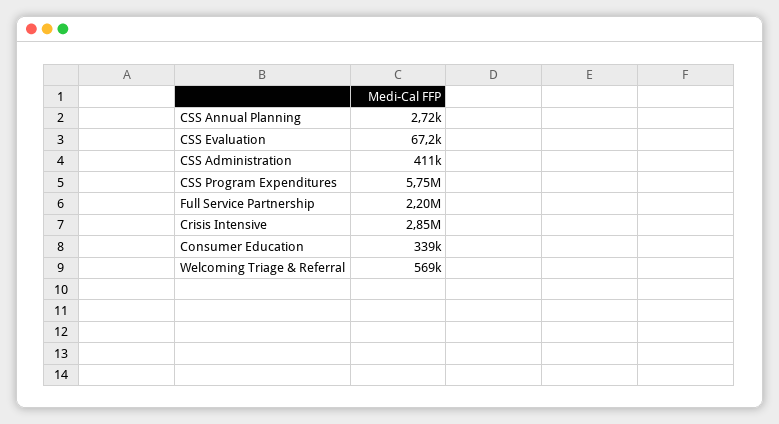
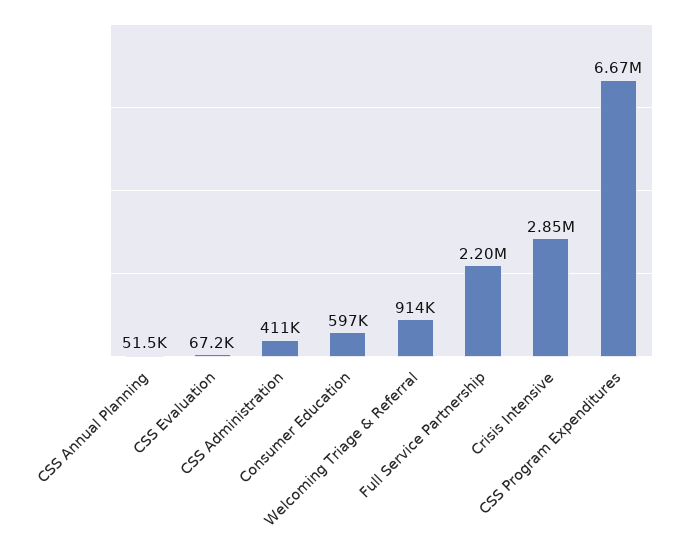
CSS Annual Planning: 2720 -> 51500
CSS Program Expenditures: 5750000 -> 6670000
Consumer Education: 339000 -> 597000
Welcoming Triage & Referral: 569000 -> 914000

